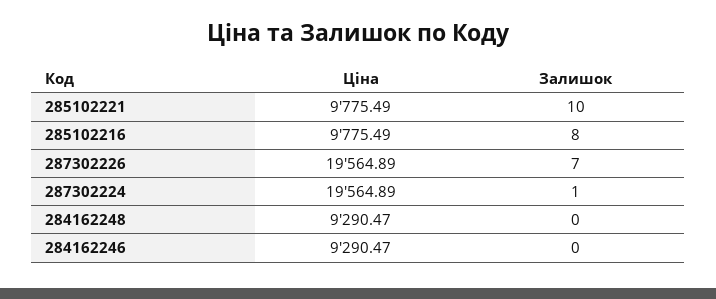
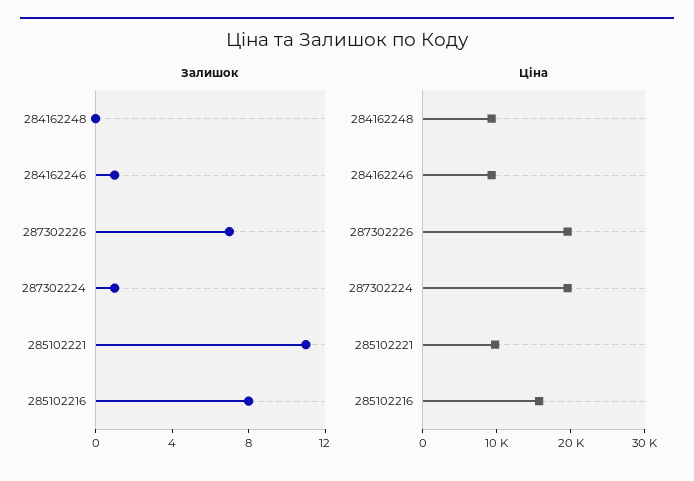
Залишок, 285102221: 10 -> 11
Ціна, 285102216: 9775.49 -> 16000
Залишок, 284162246: 0 -> 1

